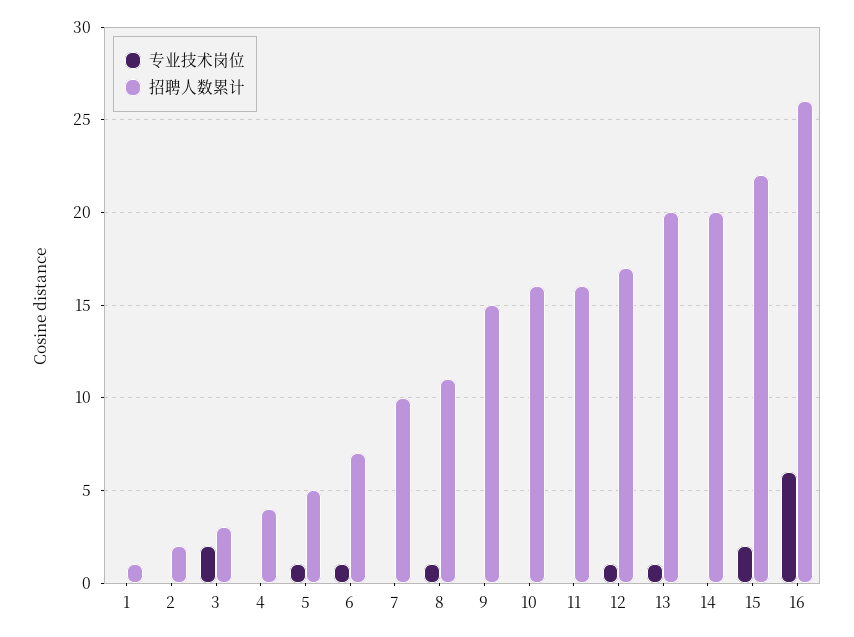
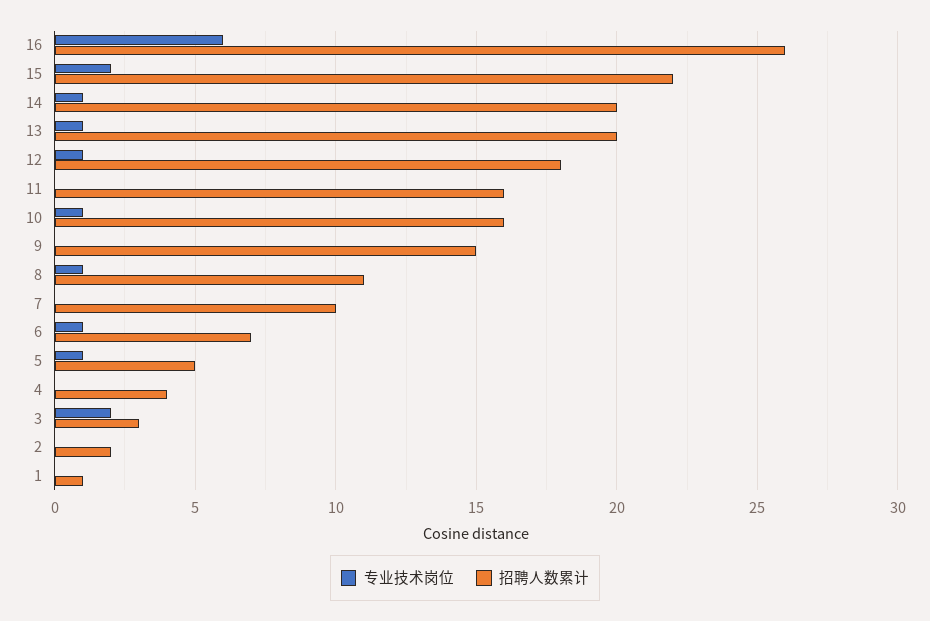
专业技术岗位, 10: 0 -> 1
招聘人数累计, 12: 17 -> 18
专业技术岗位, 14: 0 -> 1

